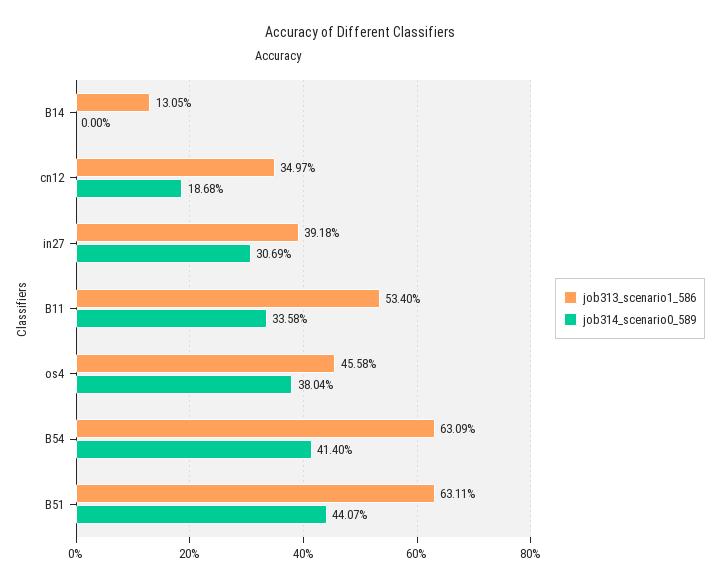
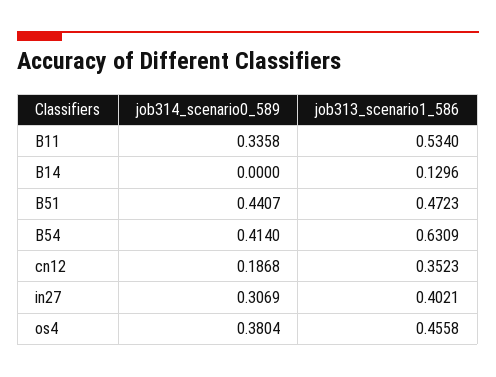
job313_scenario1_586, B14: 0.1305 -> 0.1296
job313_scenario1_586, cn12: 0.3497 -> 0.3523
job313_scenario1_586, in27: 0.3918 -> 0.4021
job313_scenario1_586, B51: 0.6311 -> 0.4723

